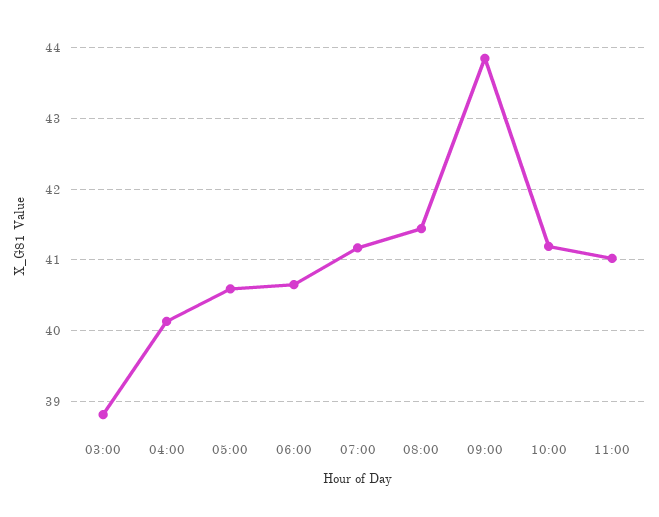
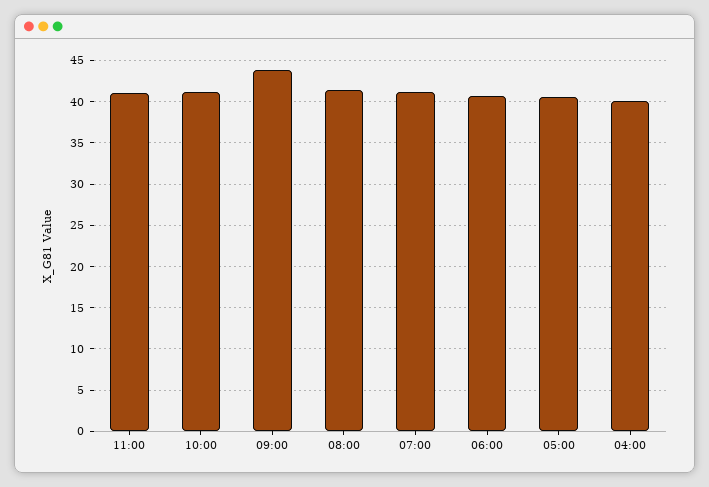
03:00: 38.8 -> none

